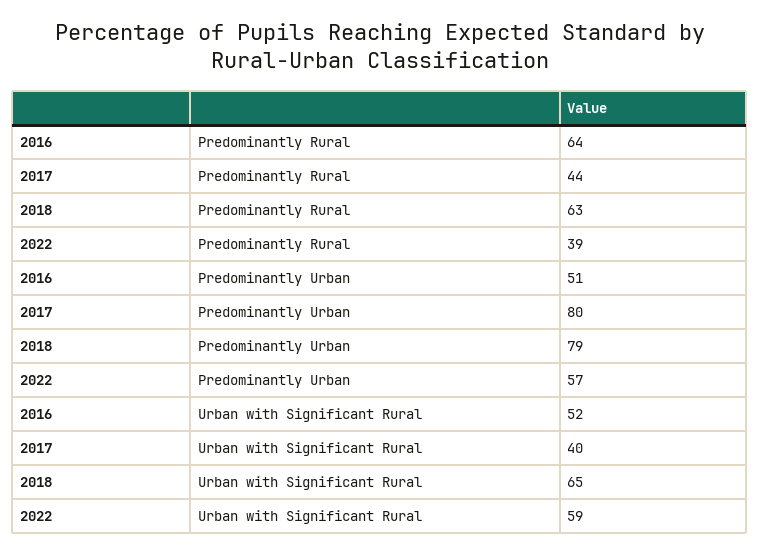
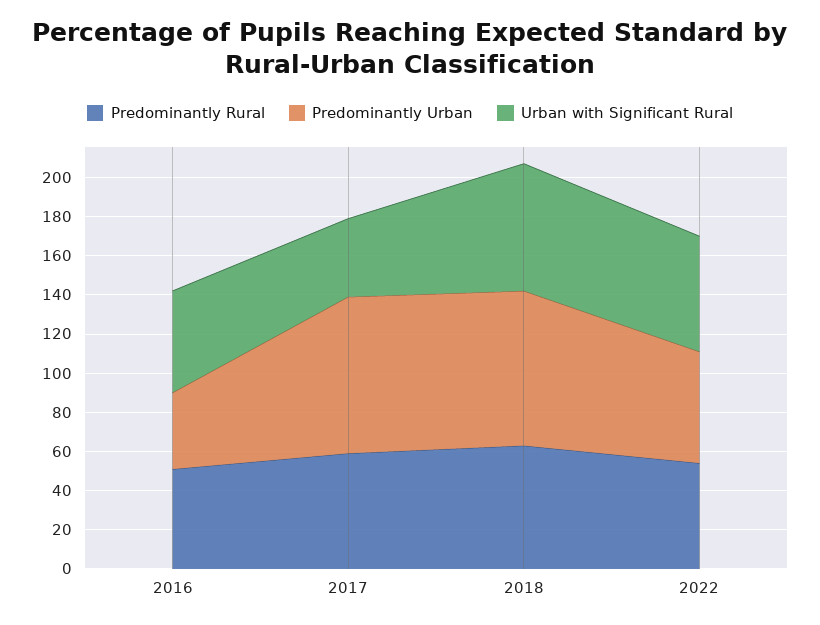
Predominantly Rural, 2016: 64 -> 50
Predominantly Rural, 2017: 44 -> 60
Predominantly Rural, 2022: 39 -> 55
Predominantly Urban, 2016: 51 -> 40

